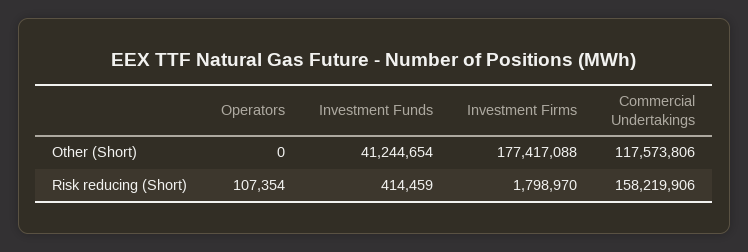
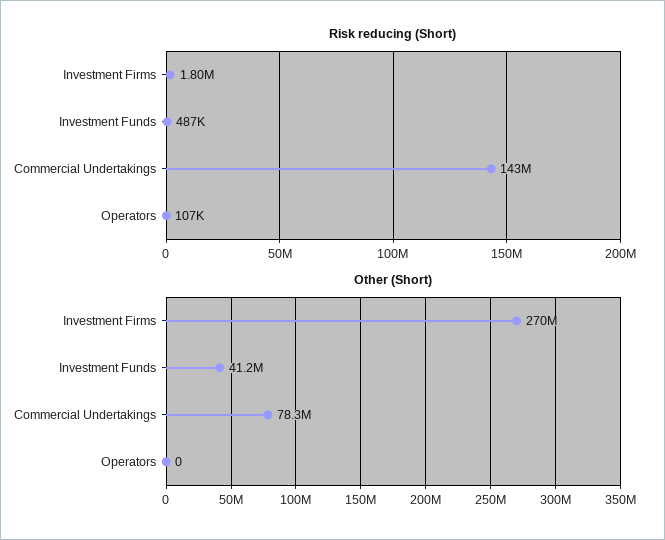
Other (Short), Investment Firms: 177417088 -> 270000000
Other (Short), Commercial Undertakings: 117573806 -> 78300000
Risk reducing (Short), Investment Funds: 414459 -> 487000
Risk reducing (Short), Commercial Undertakings: 158219906 -> 143000000

